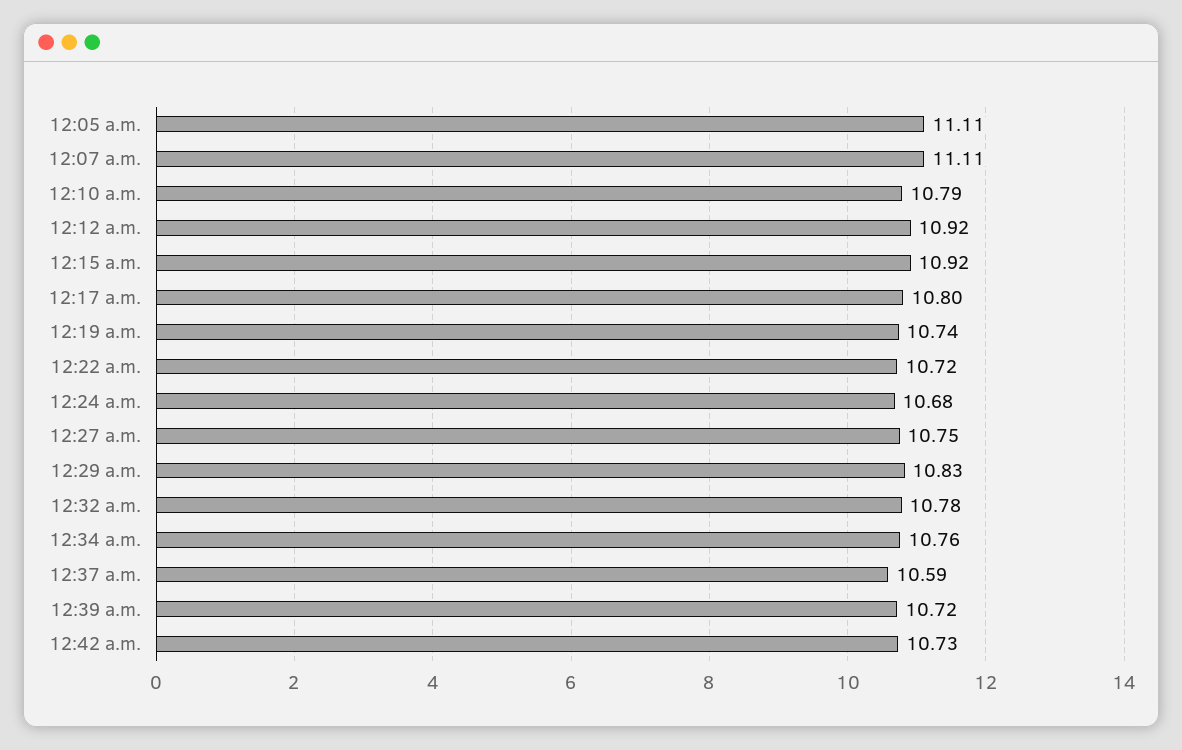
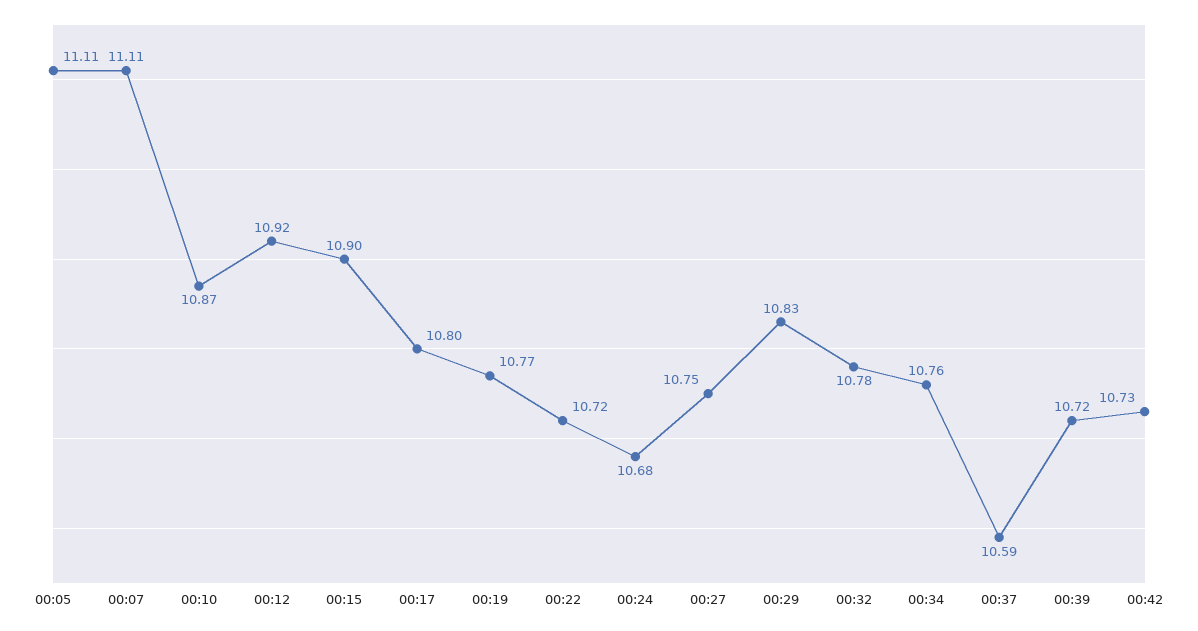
12:10 a.m.: 10.79 -> 10.87
12:15 a.m.: 10.92 -> 10.9
12:19 a.m.: 10.74 -> 10.77

